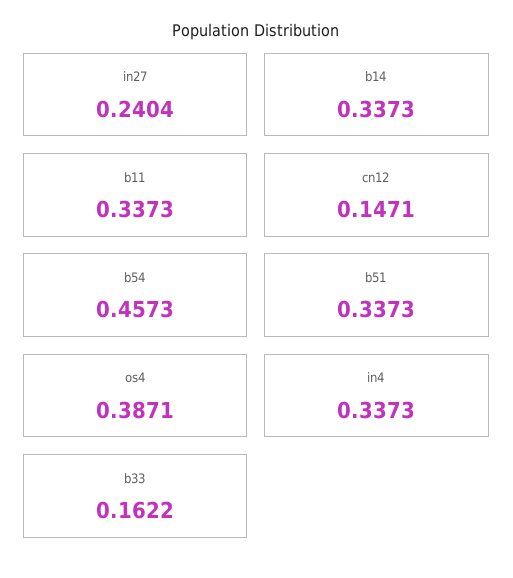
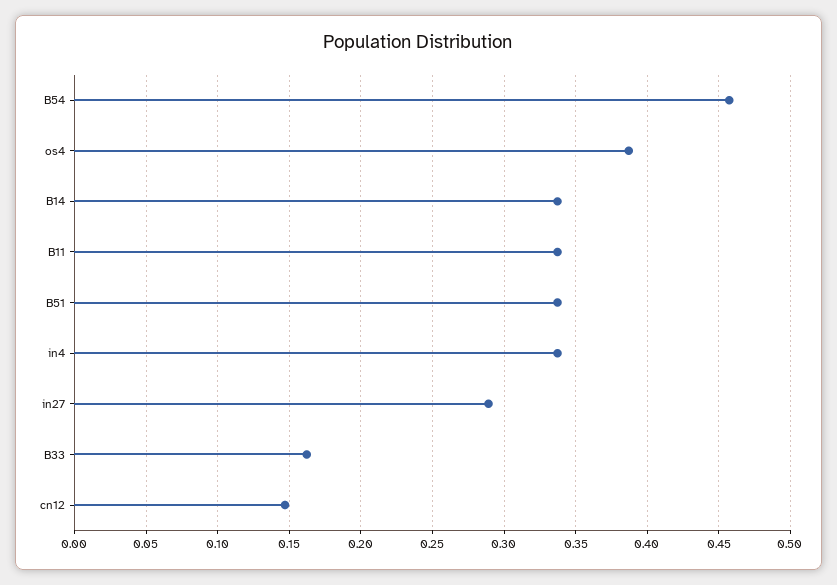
in27: 0.2404 -> 0.29

